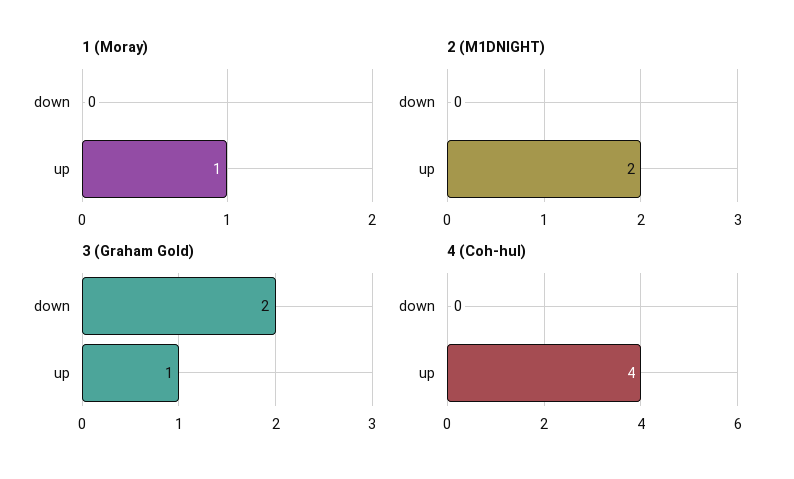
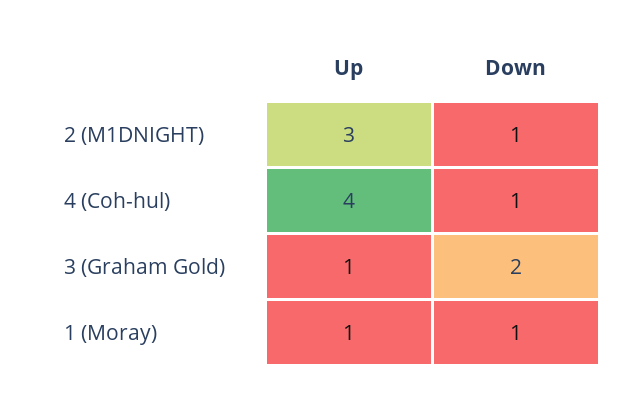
1 (Moray), down: 0 -> 1
2 (M1DNIGHT), down: 0 -> 1
2 (M1DNIGHT), up: 2 -> 3
4 (Coh-hul), down: 0 -> 1

